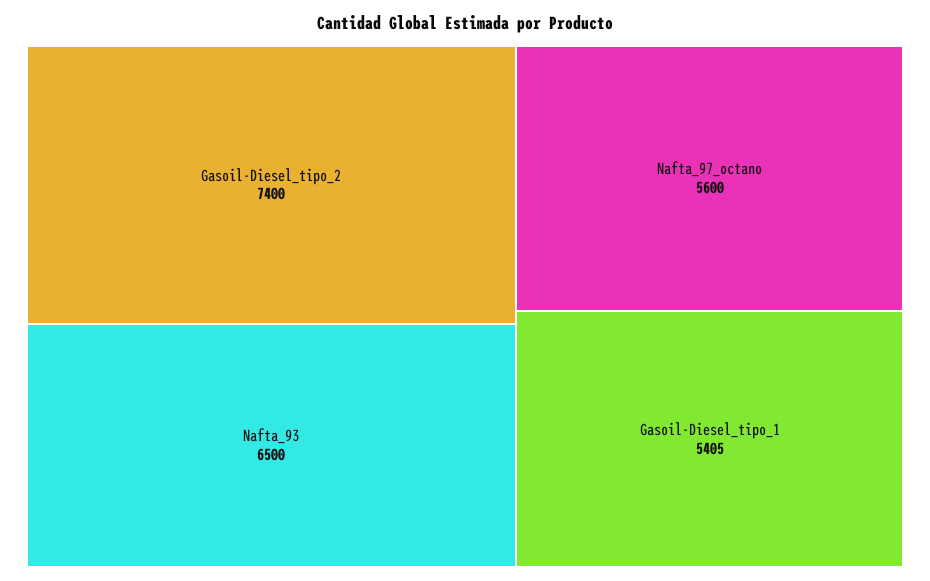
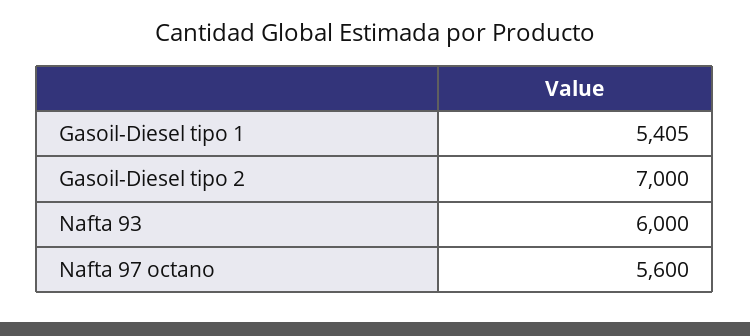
Gasoil-Diesel_tipo_2: 7400 -> 7000
Nafta_93: 6500 -> 6000

